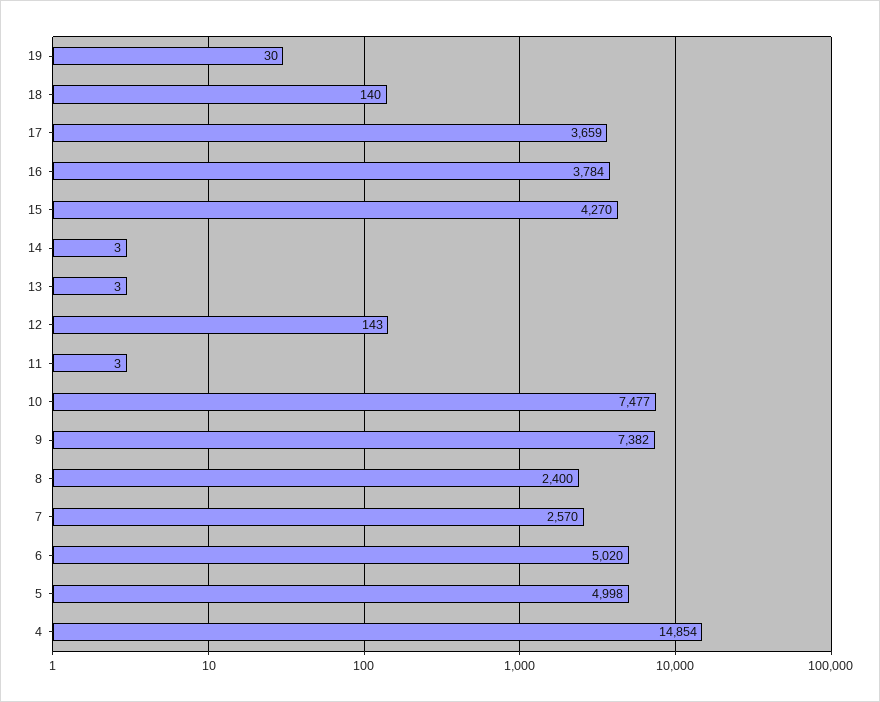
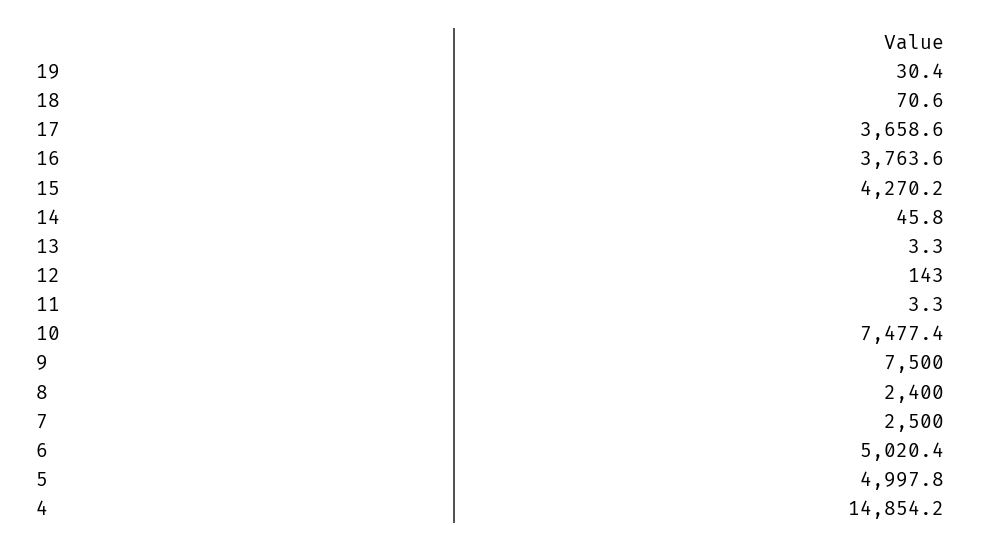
18: 140 -> 70.6
16: 3784 -> 3763.6
14: 3 -> 45.8
9: 7382 -> 7500
7: 2570 -> 2500

